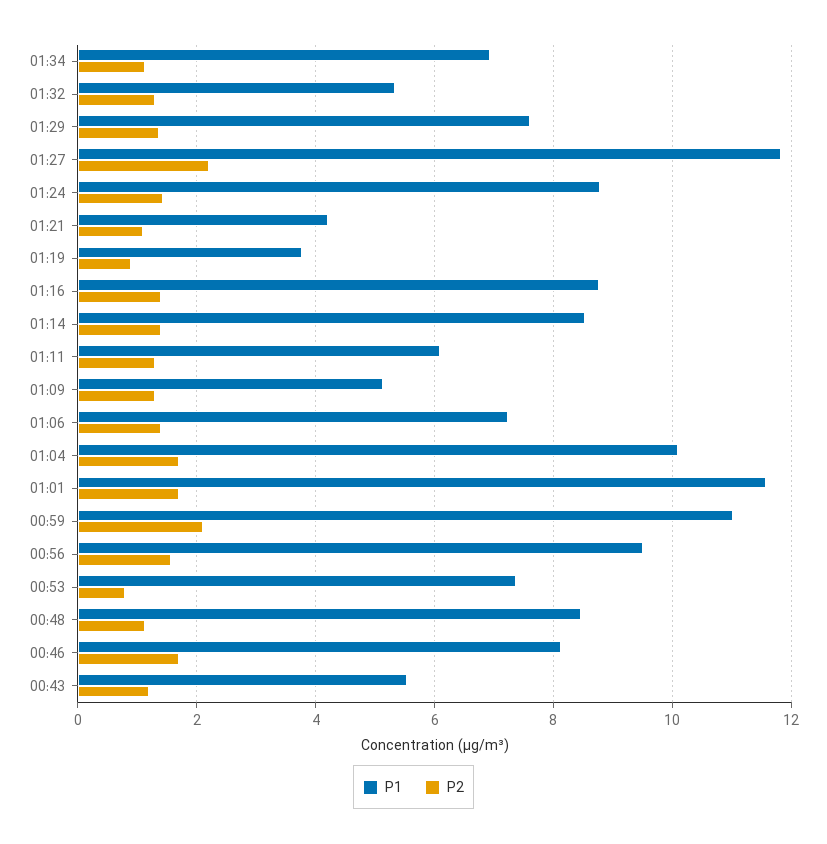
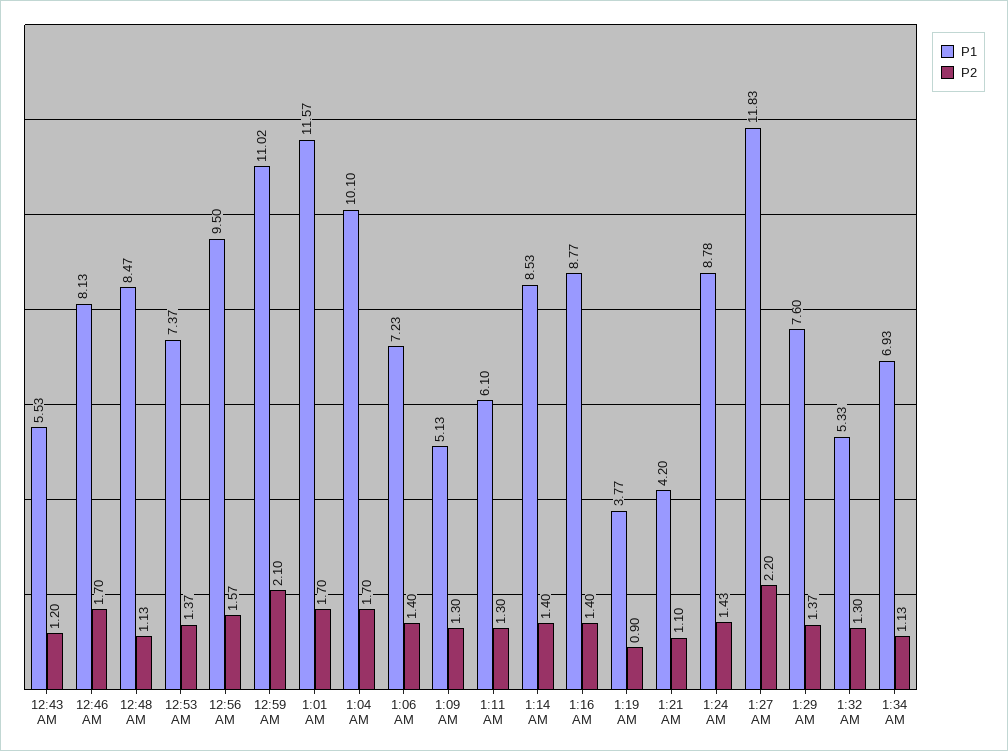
P2, 00:53: 0.8 -> 1.37

